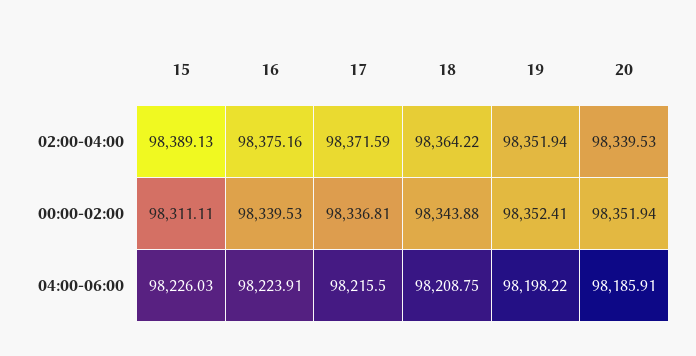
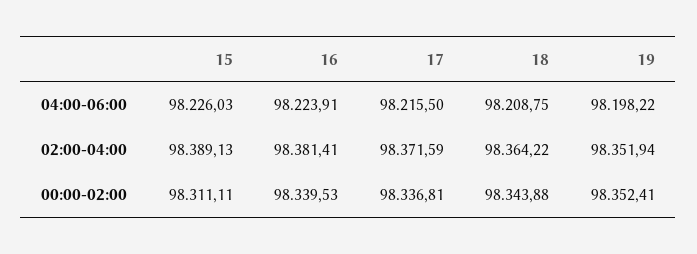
16, 02:00-04:00: 98375.16 -> 98381.41
20, 02:00-04:00: 98339.53 -> none
20, 00:00-02:00: 98351.94 -> none
20, 04:00-06:00: 98185.91 -> none

